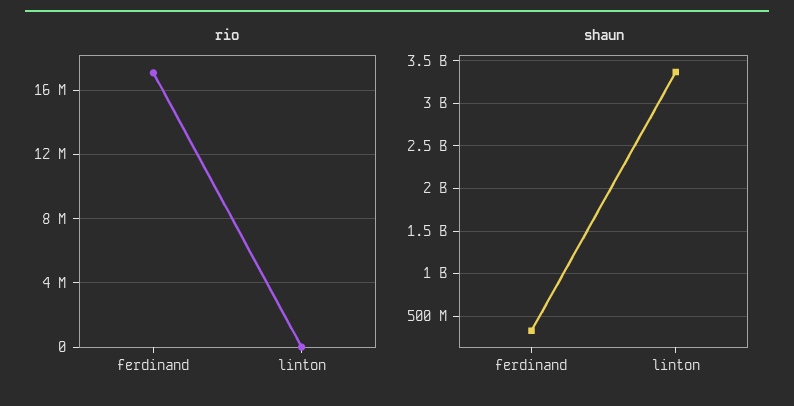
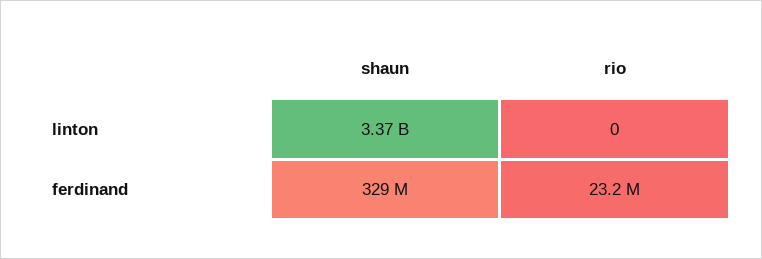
rio, ferdinand: 17000000 -> 23200000

